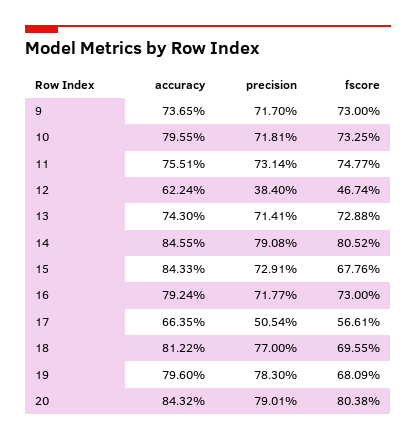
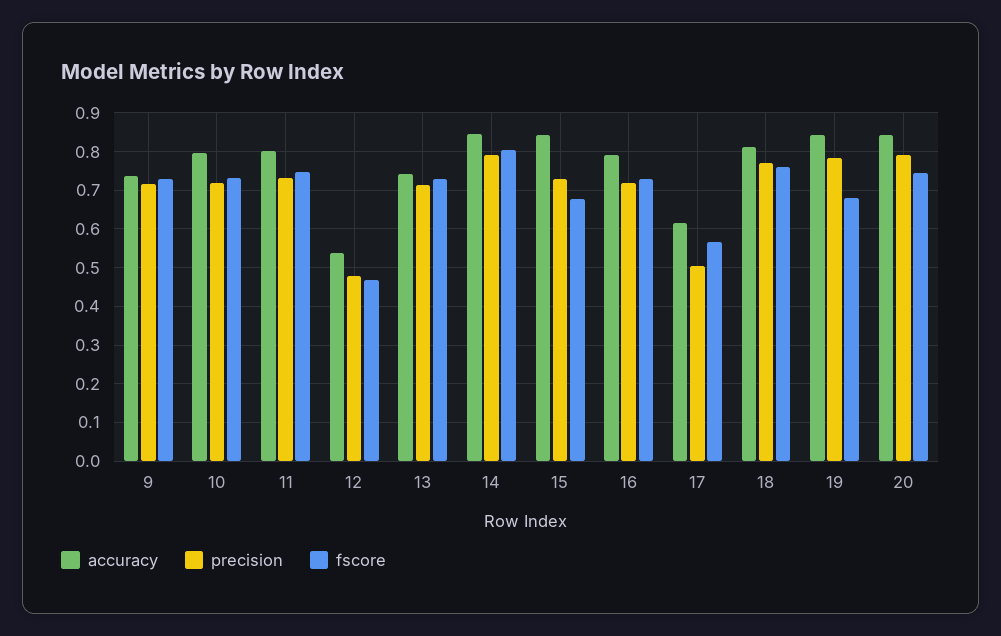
accuracy, 11: 0.7551 -> 0.8
accuracy, 12: 0.6224 -> 0.54
precision, 12: 0.384 -> 0.48
accuracy, 17: 0.6635 -> 0.62
fscore, 18: 0.6955 -> 0.76
accuracy, 19: 0.796 -> 0.84
fscore, 20: 0.8038 -> 0.74

